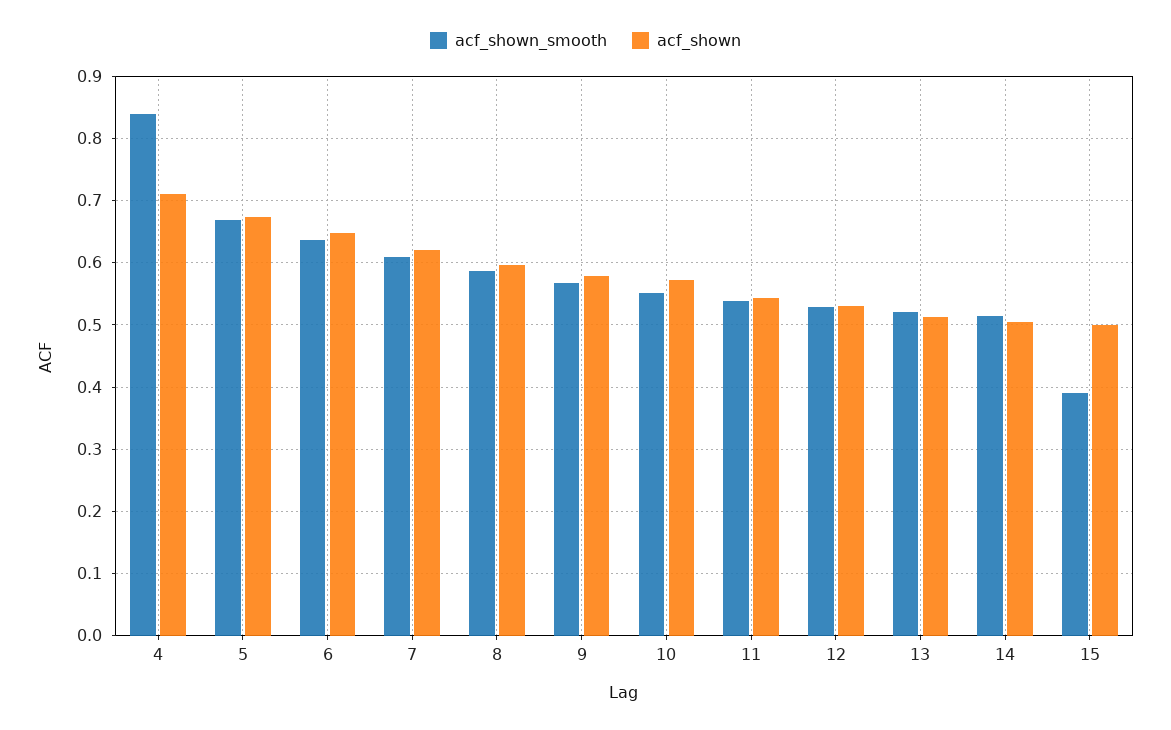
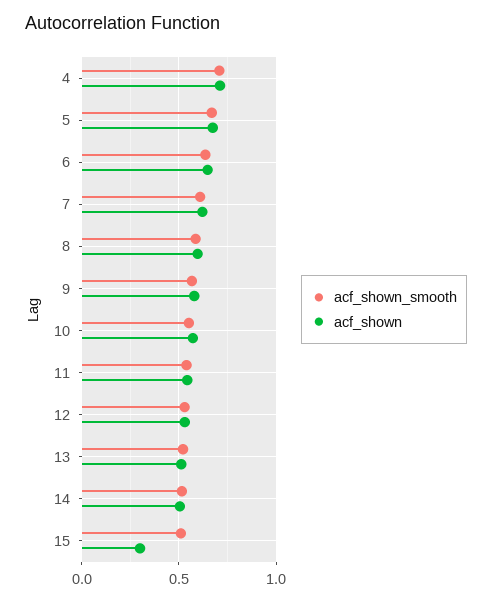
acf_shown_smooth, 4: 0.84 -> 0.7
acf_shown_smooth, 15: 0.39 -> 0.5
acf_shown, 15: 0.5 -> 0.3

